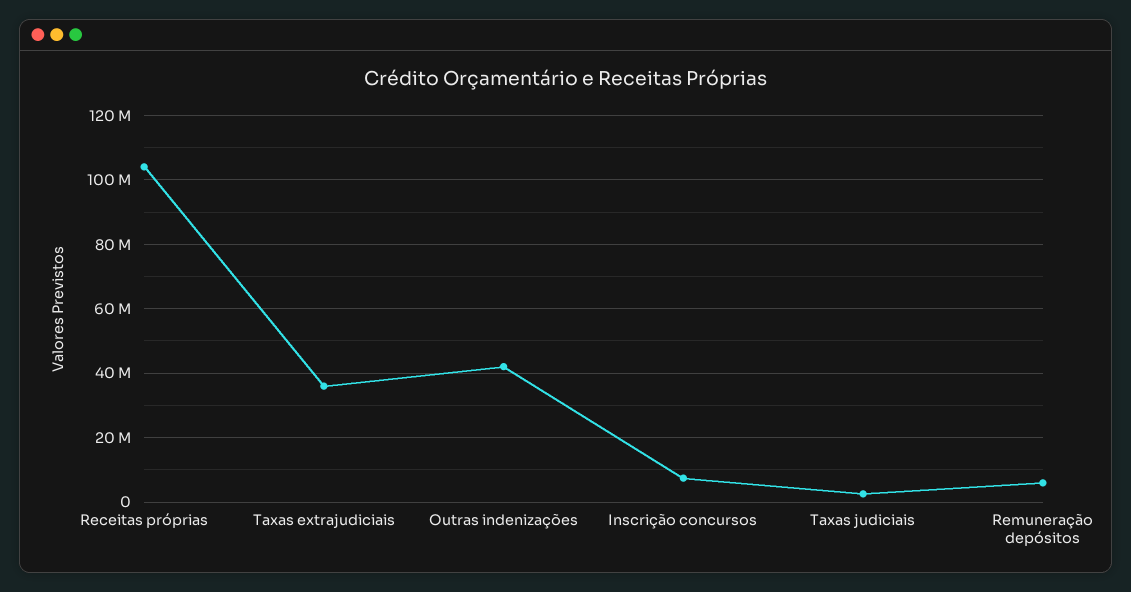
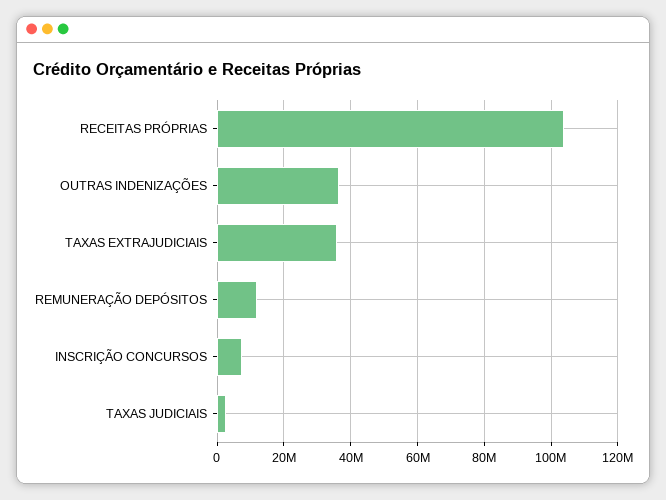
Outras indenizações: 42000000 -> 36000000
Remuneração depósitos: 6000000 -> 12000000

